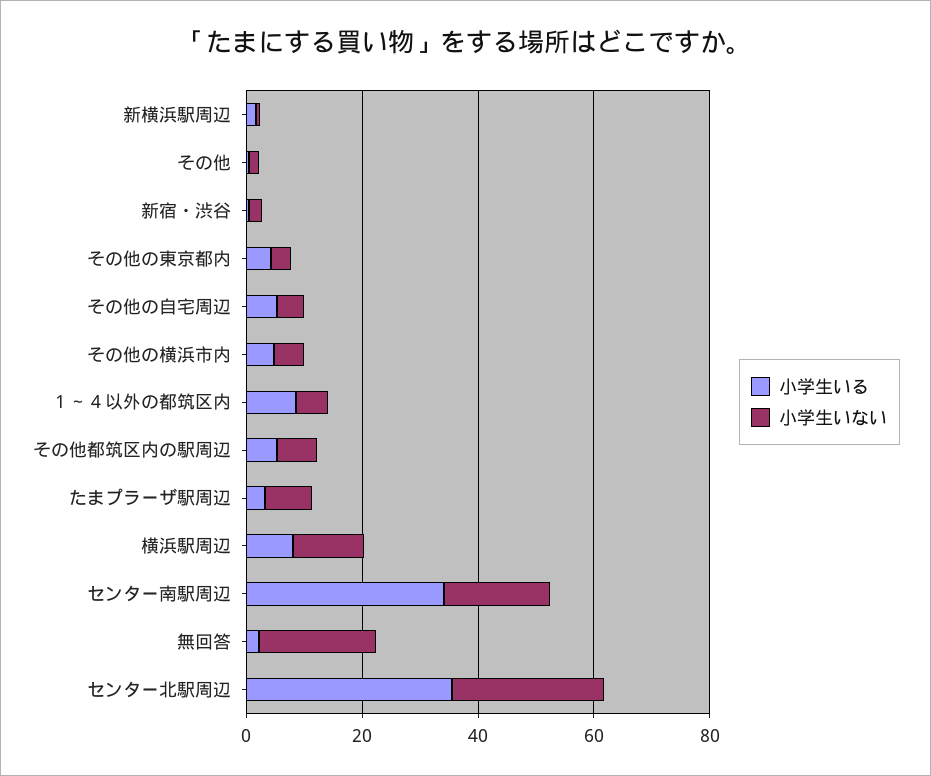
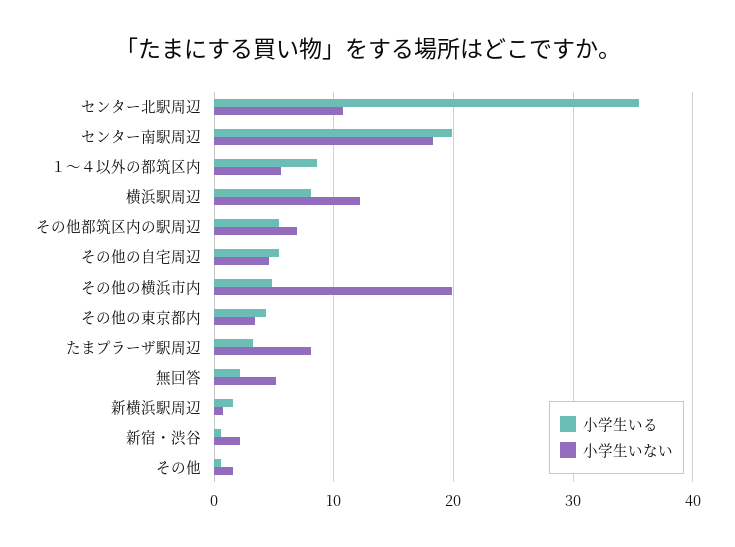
小学生いない, その他の横浜市内: 5 -> 20
小学生いる, センター南駅周辺: 35 -> 20
小学生いない, 無回答: 20 -> 5
小学生いない, センター北駅周辺: 25 -> 11

